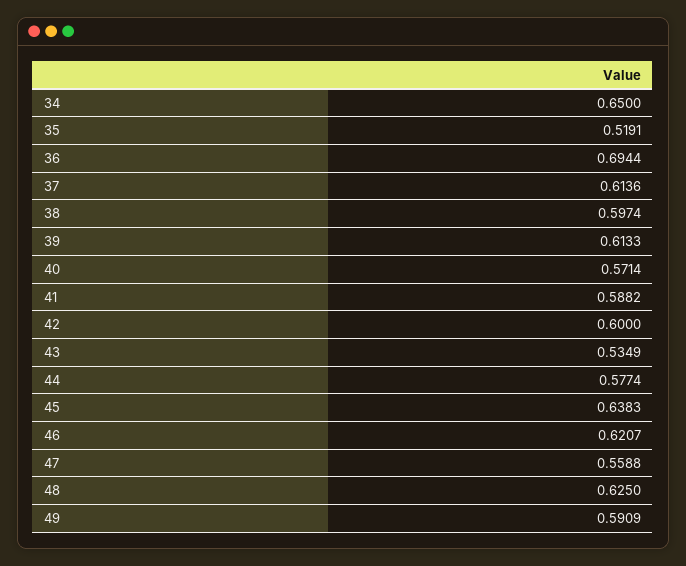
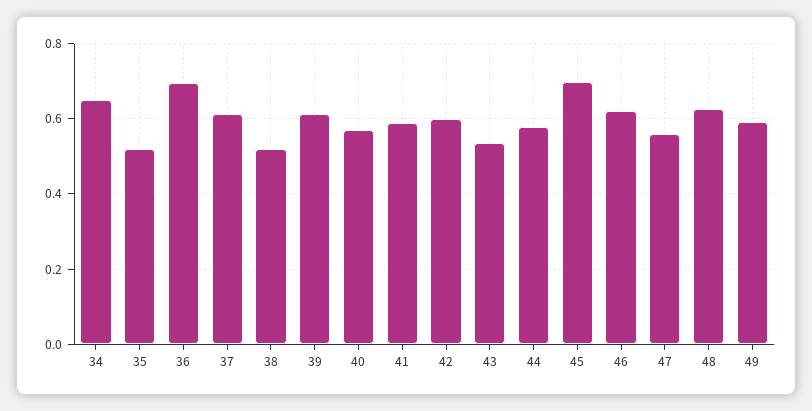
38: 0.5974 -> 0.52
45: 0.6383 -> 0.7

